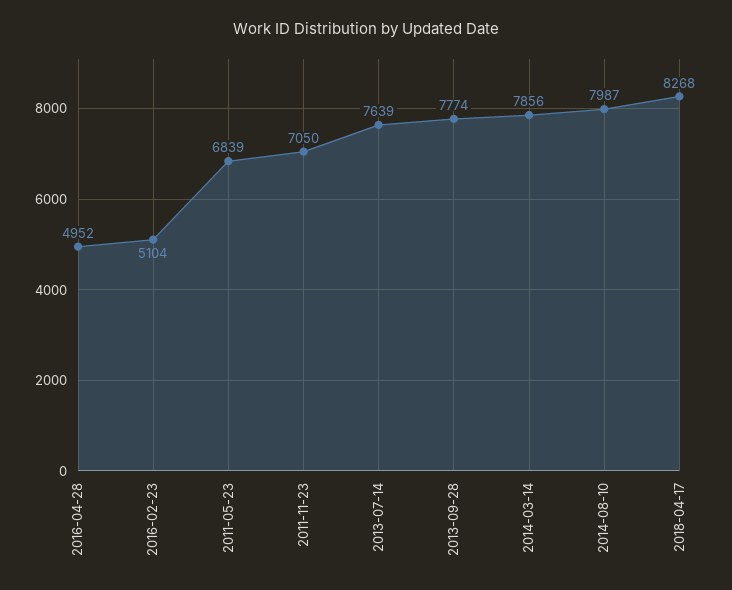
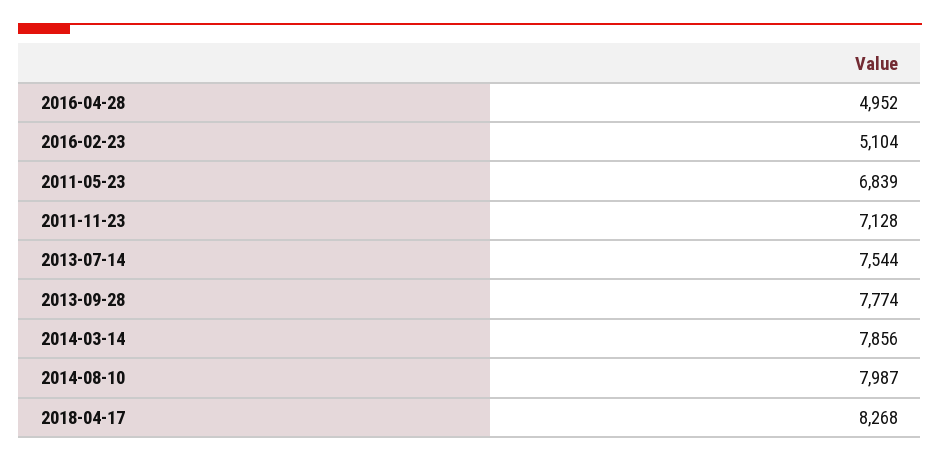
2011-11-23: 7050 -> 7128
2013-07-14: 7639 -> 7544

